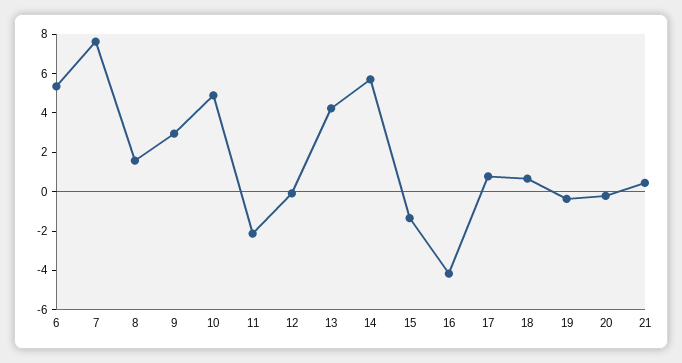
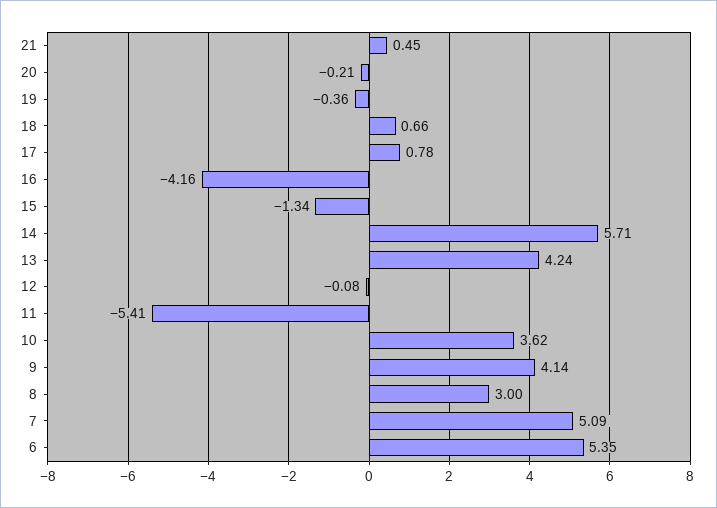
7: 7.5 -> 5.09
8: 1.5 -> 3
9: 3 -> 4.14
10: 5 -> 3.62
11: -2 -> -5.41

